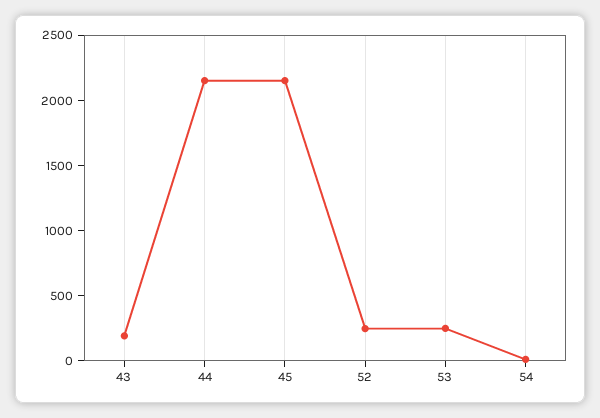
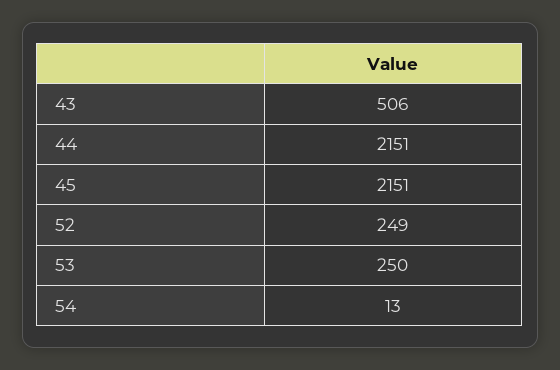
43: 200 -> 506

